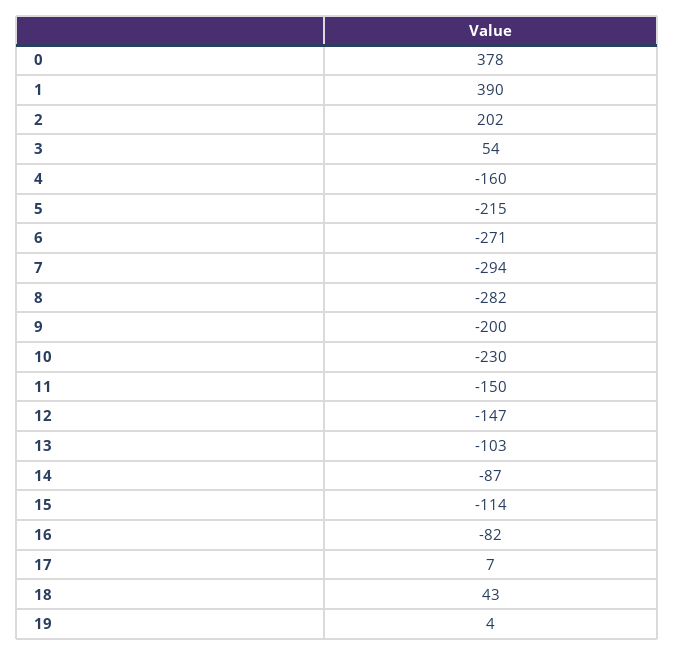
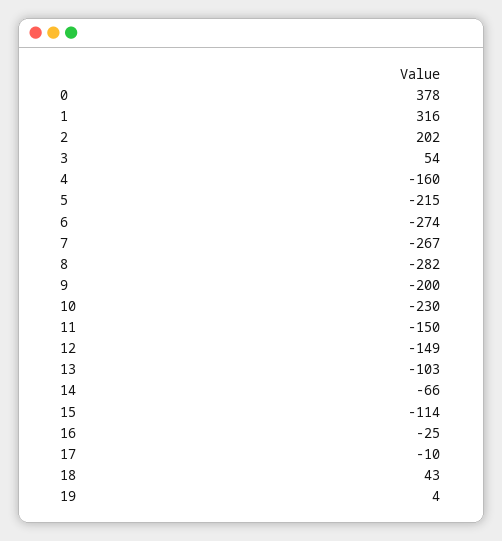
1: 390 -> 316
6: -271 -> -274
7: -294 -> -267
12: -147 -> -149
14: -87 -> -66
16: -82 -> -25
17: 7 -> -10

